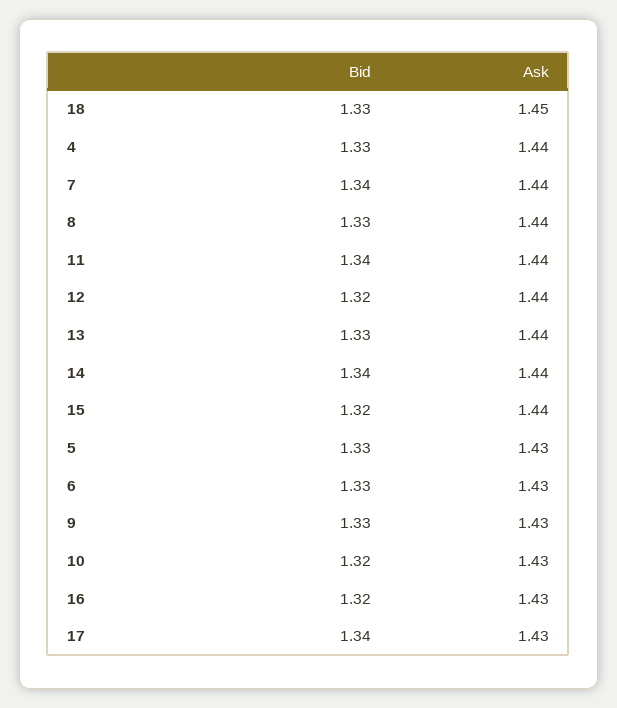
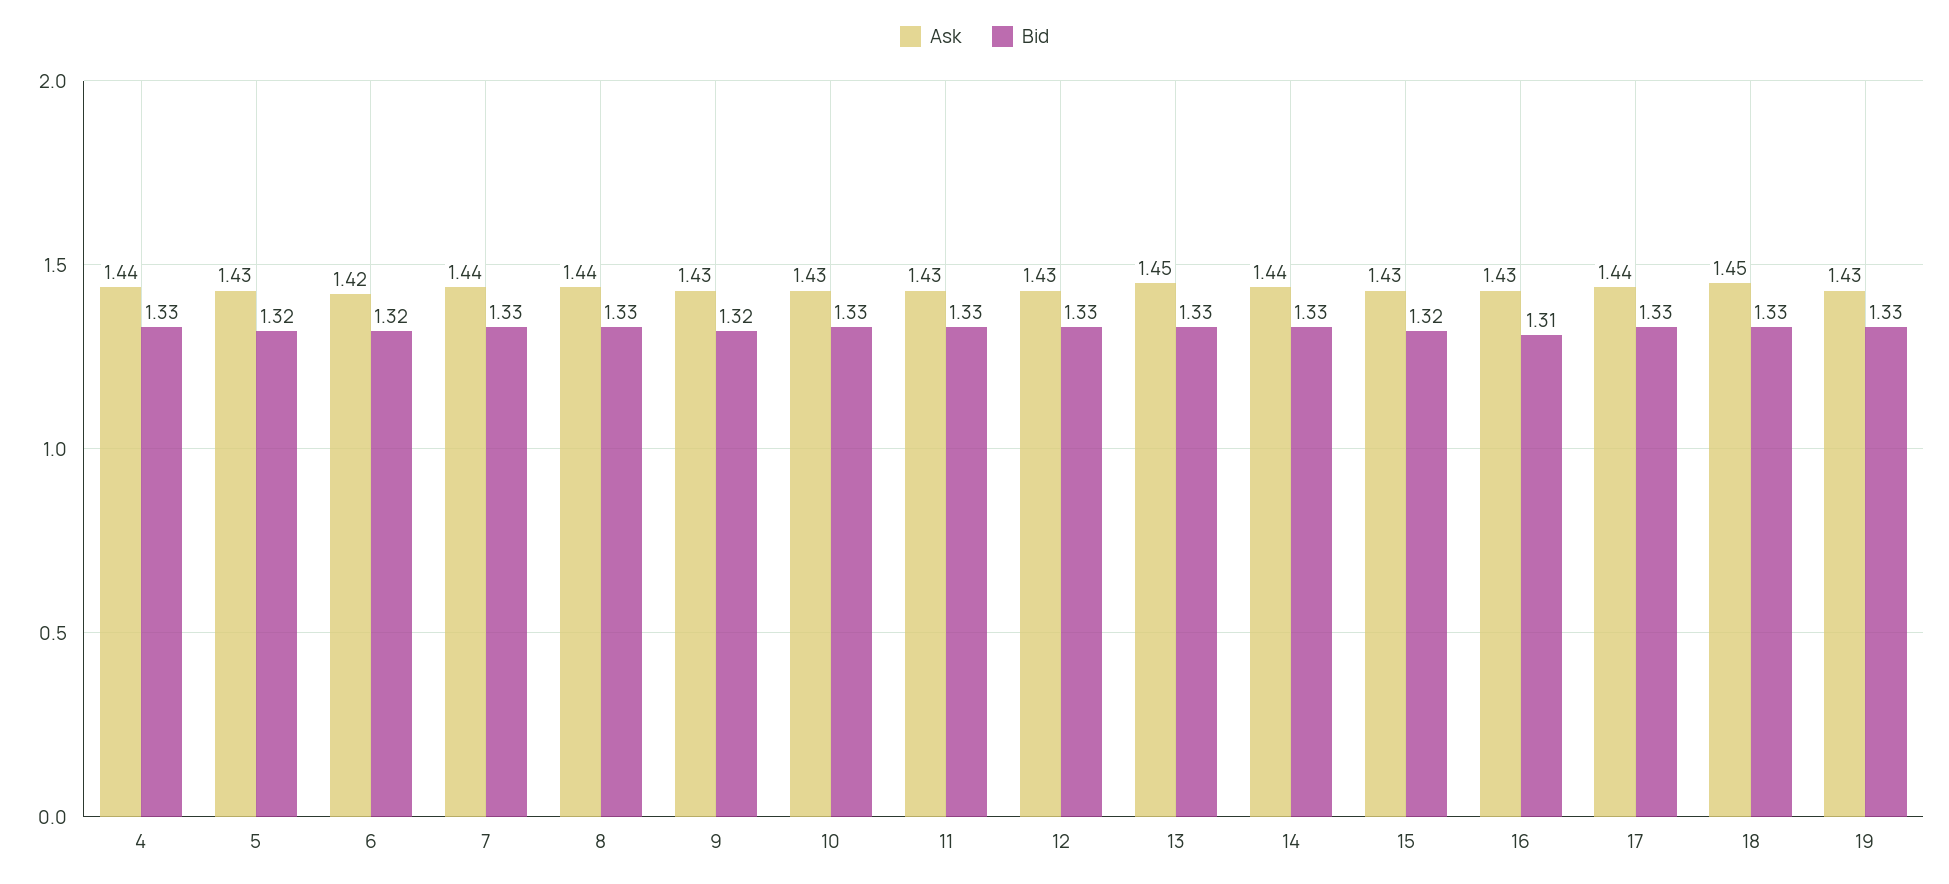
Bid, 7: 1.34 -> 1.33
Bid, 11: 1.34 -> 1.33
Ask, 11: 1.44 -> 1.43
Bid, 12: 1.32 -> 1.33
Ask, 12: 1.44 -> 1.43
Ask, 13: 1.44 -> 1.45
Bid, 14: 1.34 -> 1.33
Ask, 15: 1.44 -> 1.43
Bid, 5: 1.33 -> 1.32
Bid, 6: 1.33 -> 1.32
Ask, 6: 1.43 -> 1.42
Bid, 9: 1.33 -> 1.32
Bid, 10: 1.32 -> 1.33
Bid, 16: 1.32 -> 1.31
Bid, 17: 1.34 -> 1.33
Ask, 17: 1.43 -> 1.44
Ask, 19: none -> 1.43
Bid, 19: none -> 1.33

